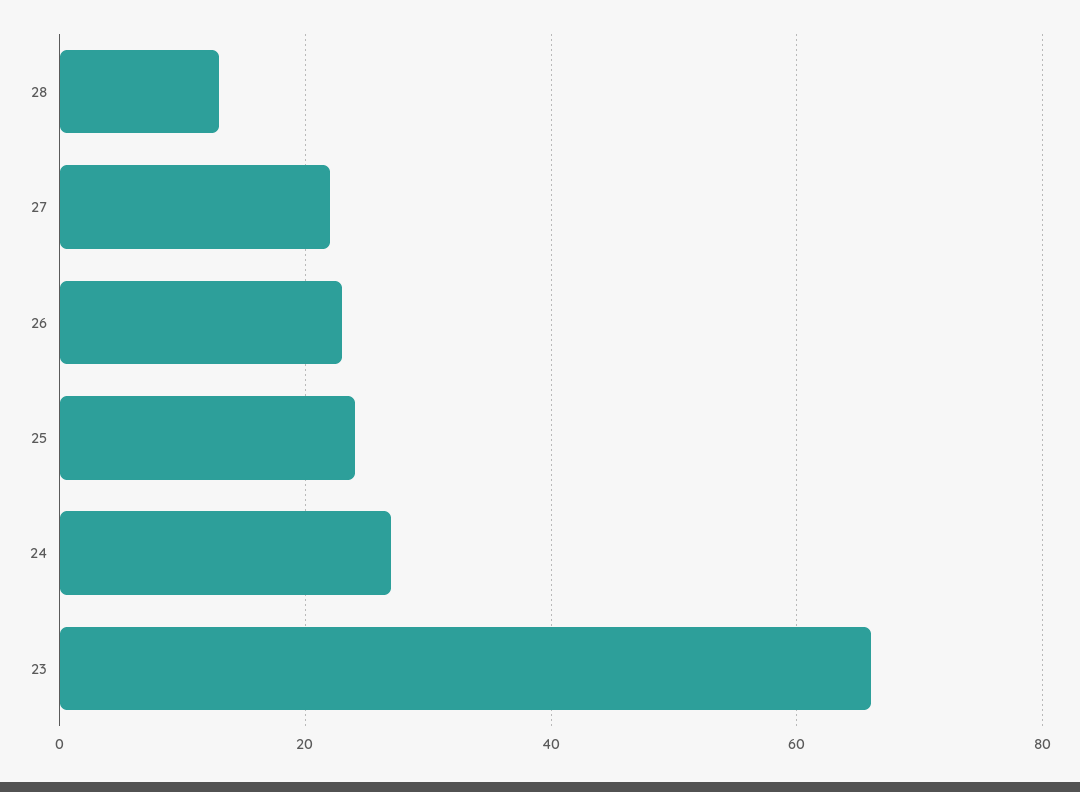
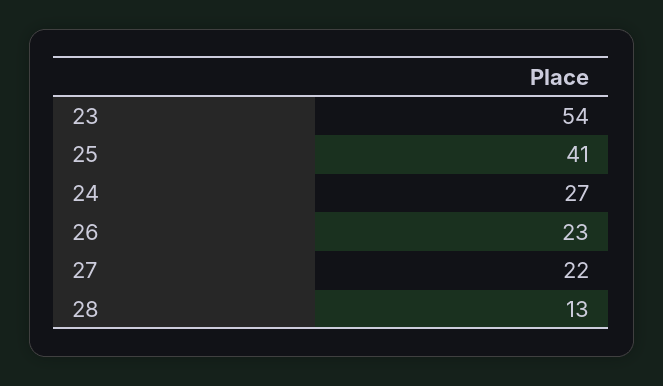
25: 25 -> 41
23: 65 -> 54

